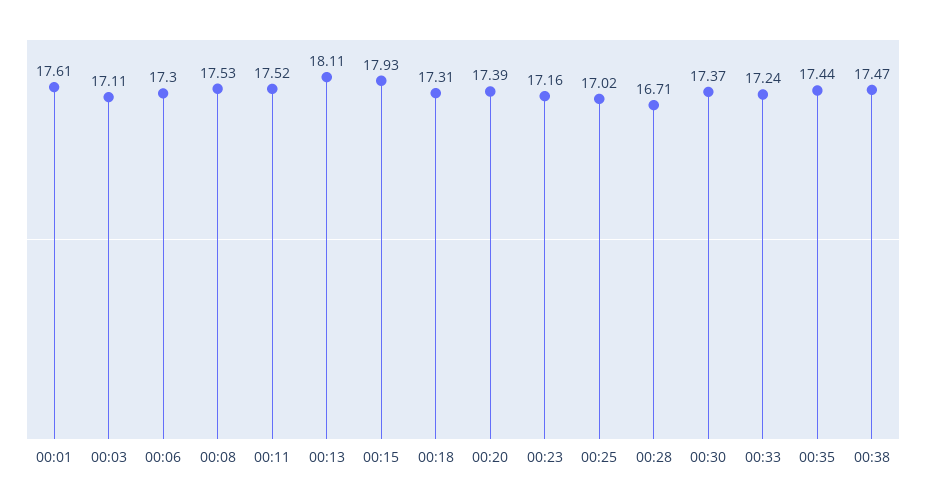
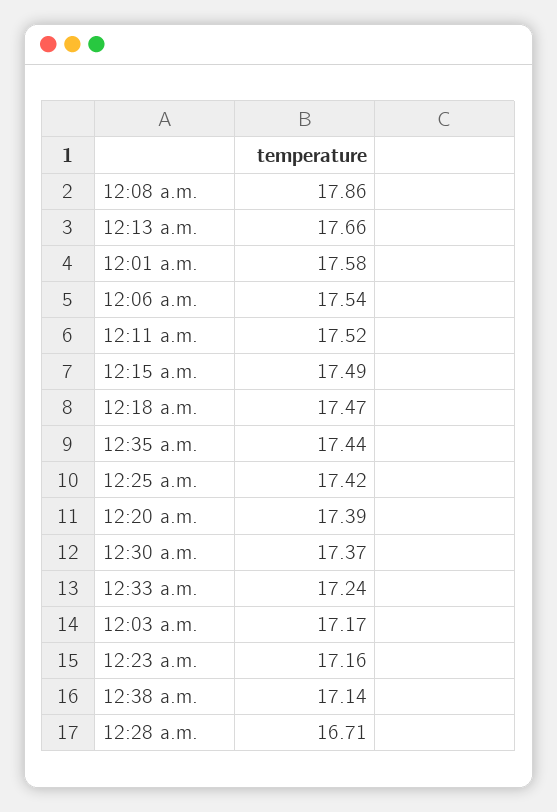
00:01: 17.61 -> 17.58
00:03: 17.11 -> 17.17
00:06: 17.3 -> 17.54
00:08: 17.53 -> 17.86
00:13: 18.11 -> 17.66
00:15: 17.93 -> 17.49
00:18: 17.31 -> 17.47
00:25: 17.02 -> 17.42
00:38: 17.47 -> 17.14

